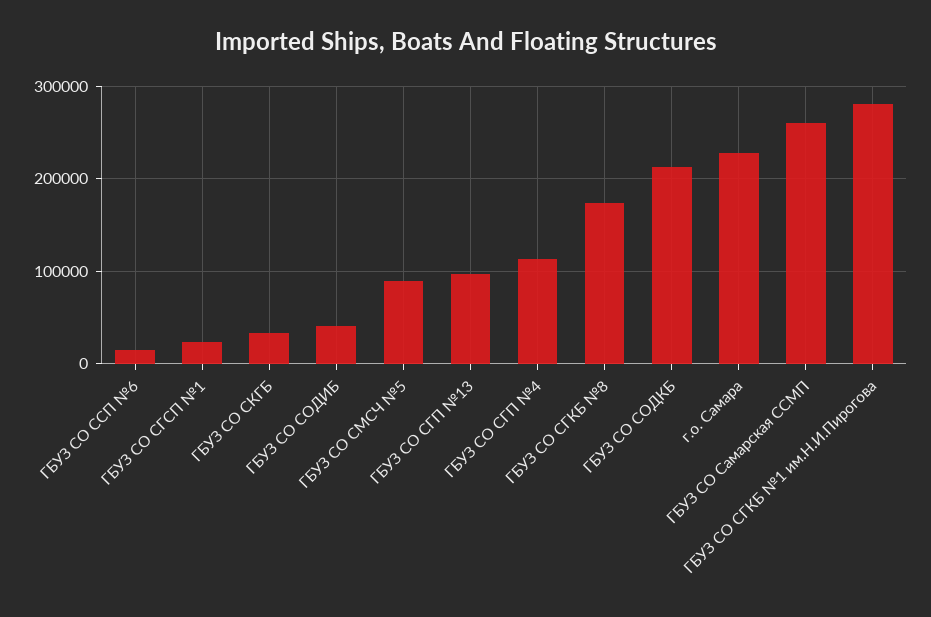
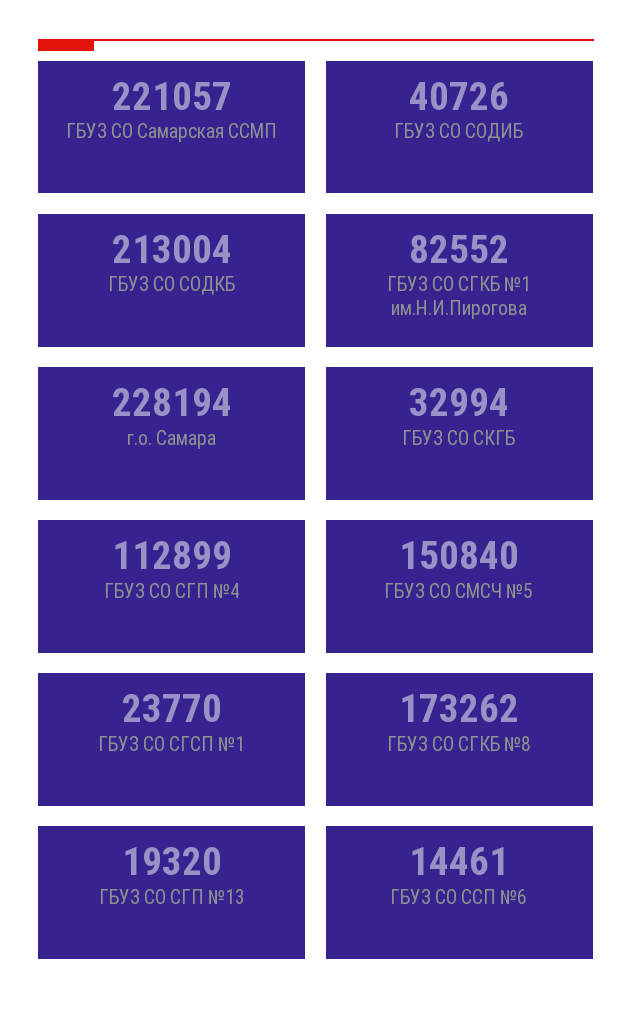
ГБУЗ СО СМСЧ №5: 90000 -> 150840
ГБУЗ СО СГП №13: 100000 -> 19320
ГБУЗ СО Самарская ССМП: 260000 -> 221057
ГБУЗ СО СГКБ №1 им.Н.И.Пирогова: 280000 -> 82552

